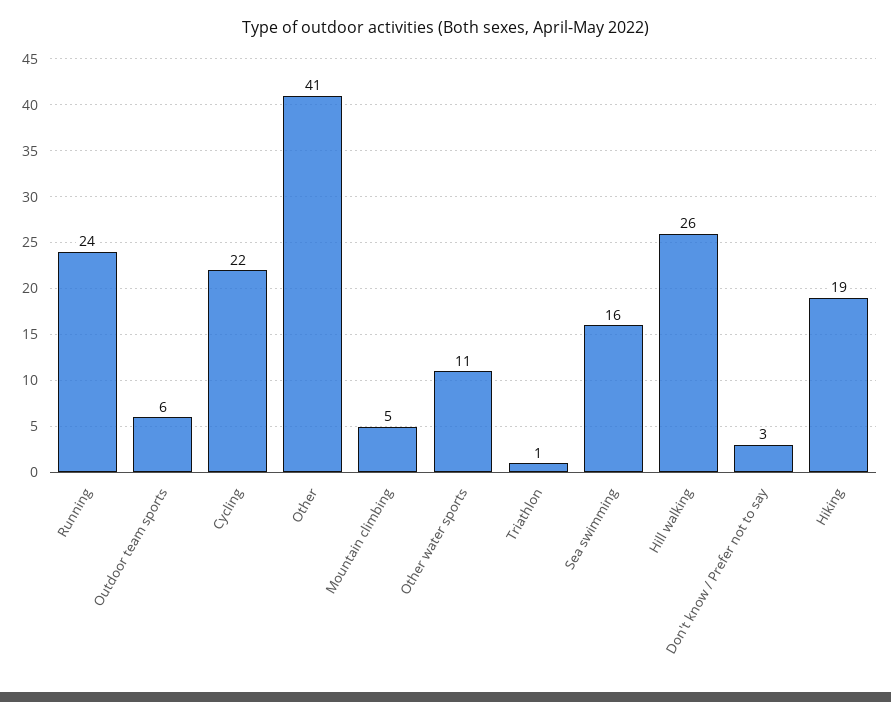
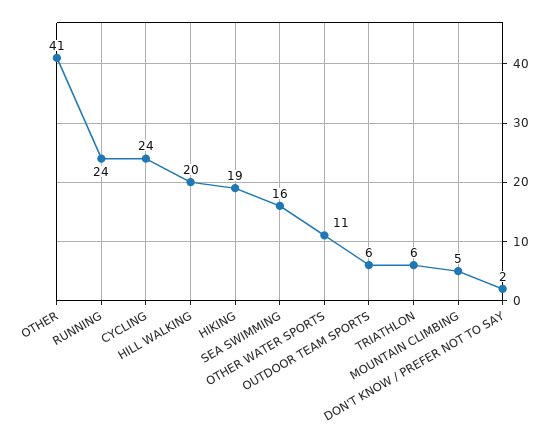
Cycling: 22 -> 24
Triathlon: 1 -> 6
Hill walking: 26 -> 20
Don't know / Prefer not to say: 3 -> 2

